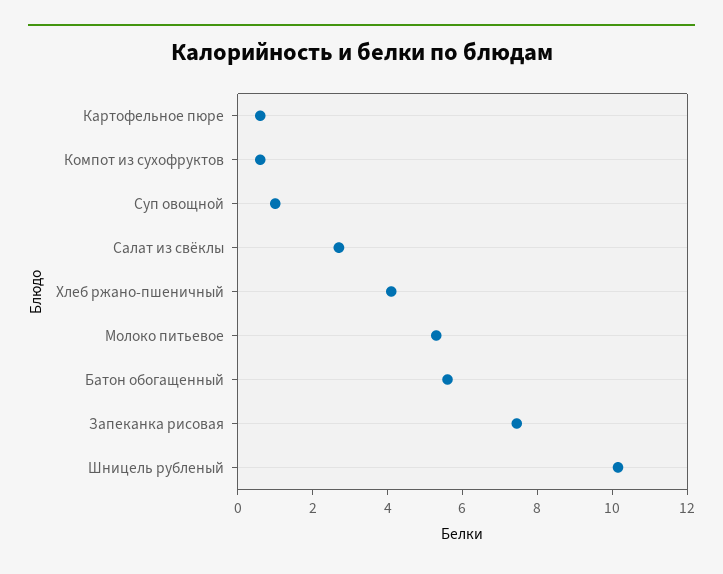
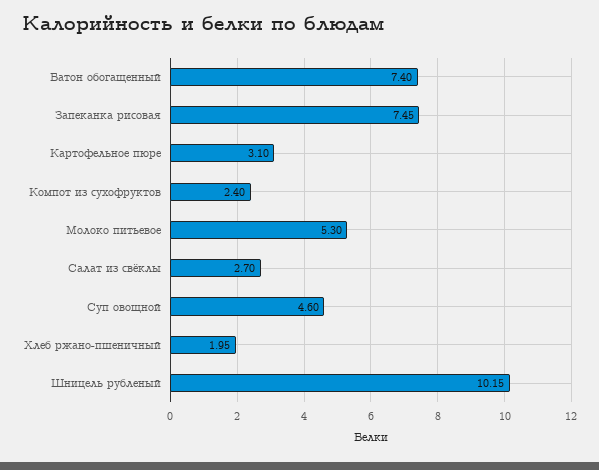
Картофельное пюре: 0.5 -> 3.1
Компот из сухофруктов: 0.5 -> 2.4
Суп овощной: 1 -> 4.6
Хлеб ржано-пшеничный: 4 -> 1.95
Батон обогащенный: 5.5 -> 7.4

